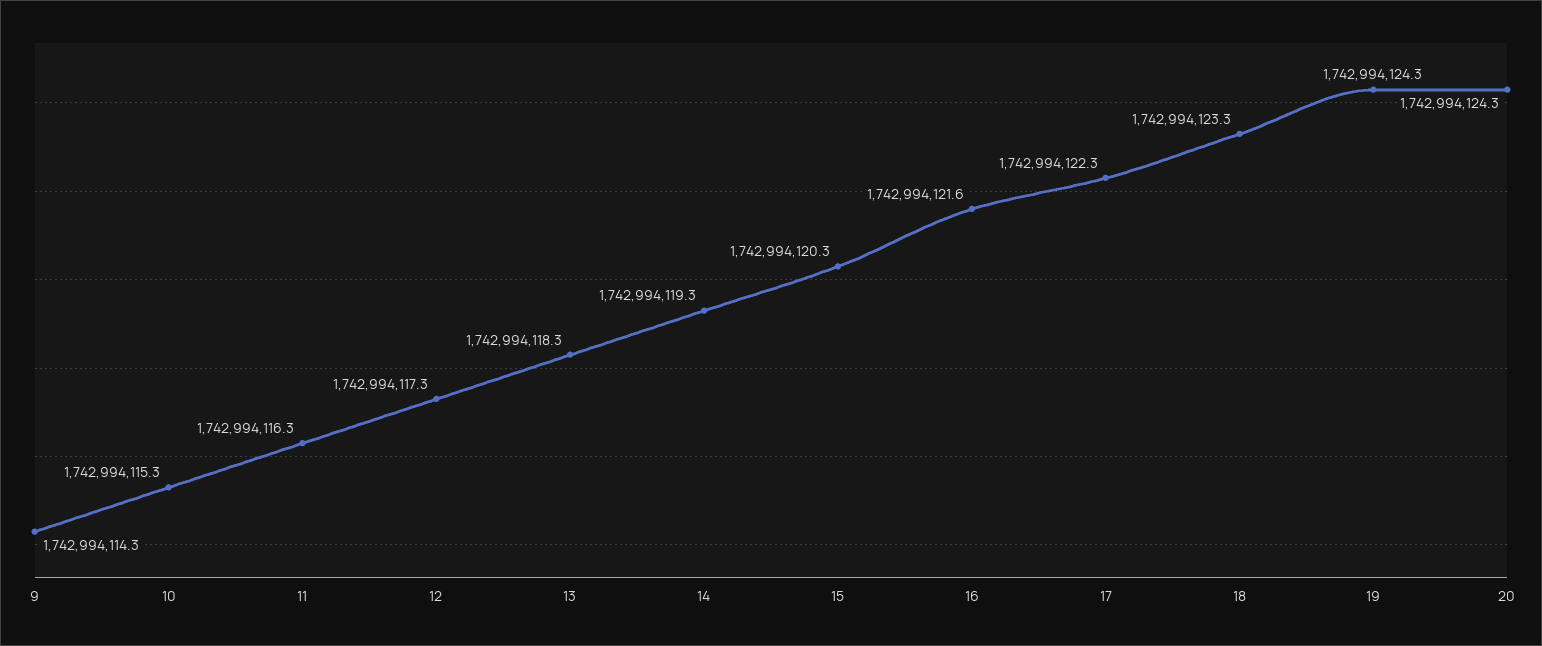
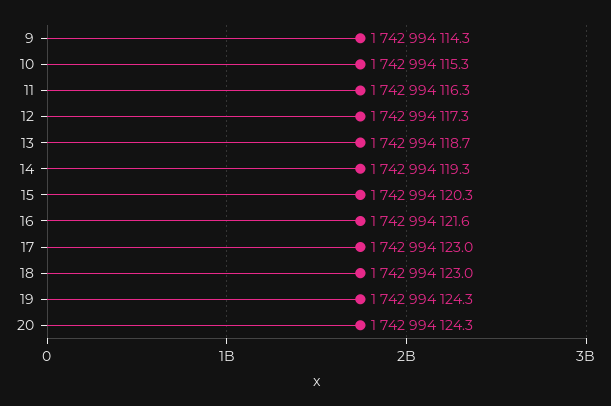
13: 1742994118.3 -> 1742994118.7
17: 1742994122.3 -> 1742994123
18: 1742994123.3 -> 1742994123

